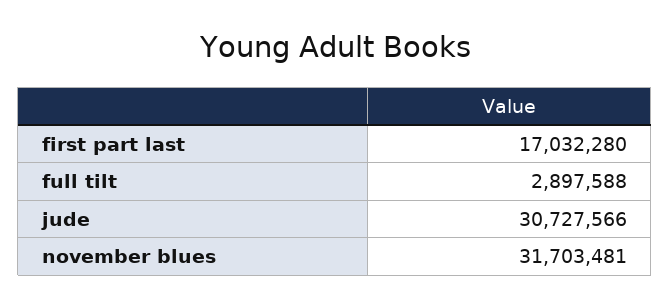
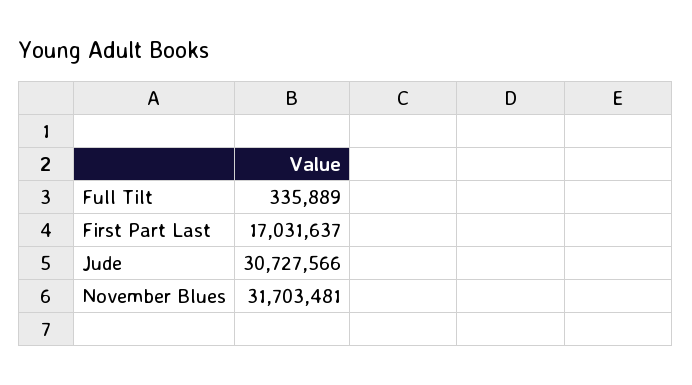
first part last: 17032280 -> 17031637
full tilt: 2897588 -> 335889

